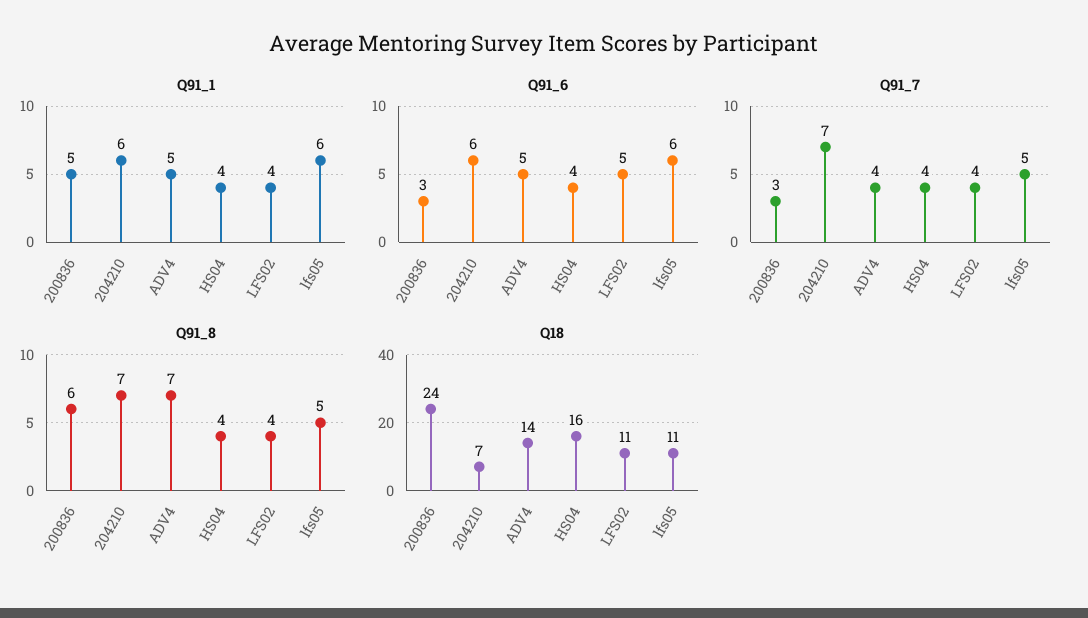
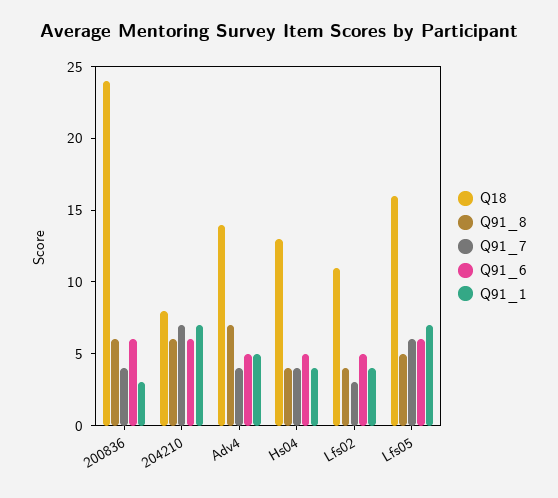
Q91_1, 200836: 5 -> 3
Q91_1, 204210: 6 -> 7
Q91_1, lfs05: 6 -> 7
Q91_6, 200836: 3 -> 6
Q91_6, HS04: 4 -> 5
Q91_7, 200836: 3 -> 4
Q91_7, LFS02: 4 -> 3
Q91_7, lfs05: 5 -> 6
Q91_8, 204210: 7 -> 6
Q18, 204210: 7 -> 8
Q18, HS04: 16 -> 13
Q18, lfs05: 11 -> 16

